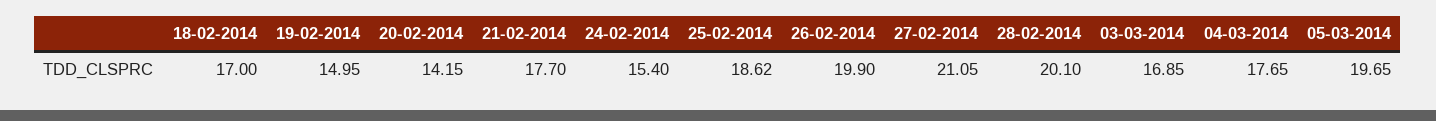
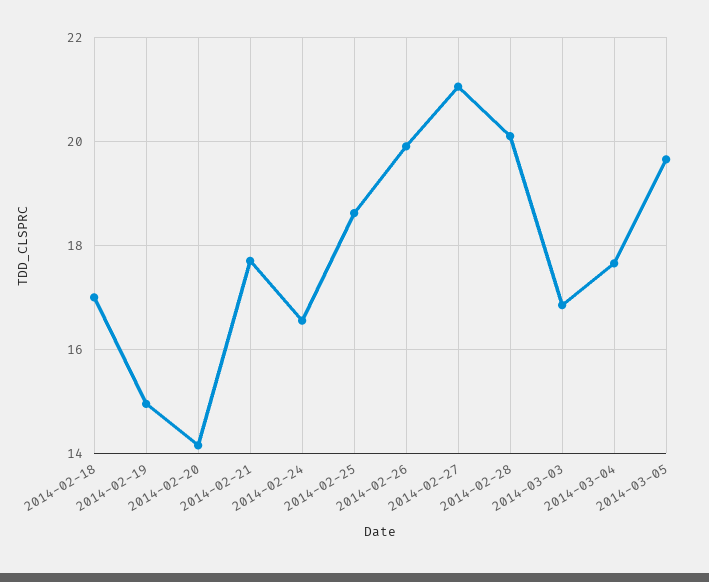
24-02-2014: 15.4 -> 16.6

